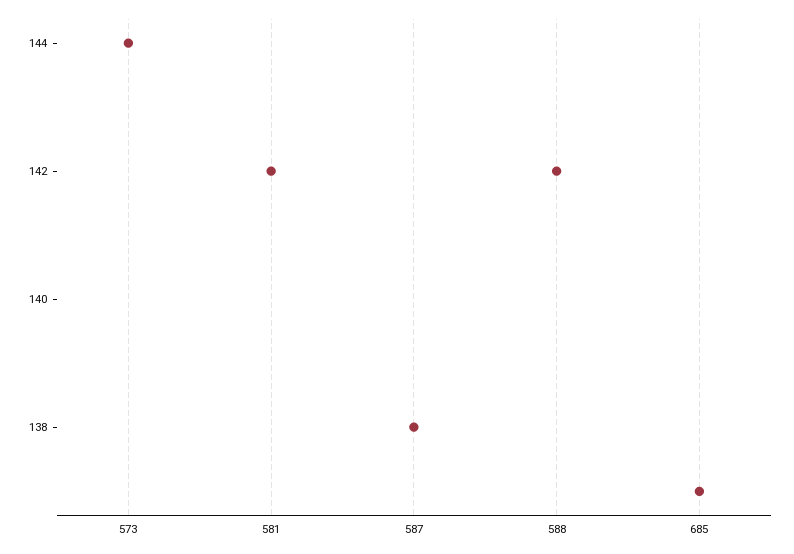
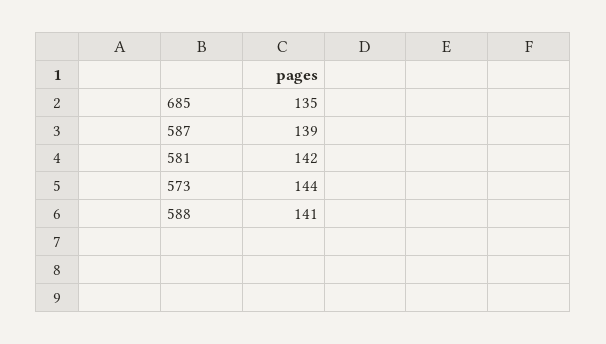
587: 138 -> 139
588: 142 -> 141
685: 137 -> 135

